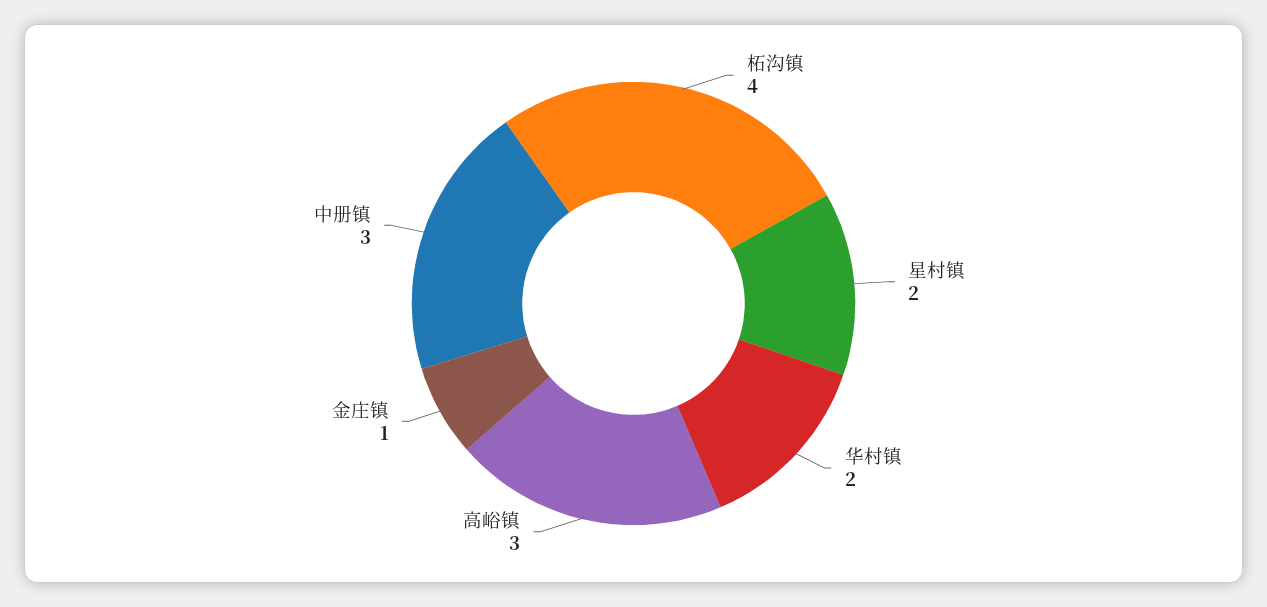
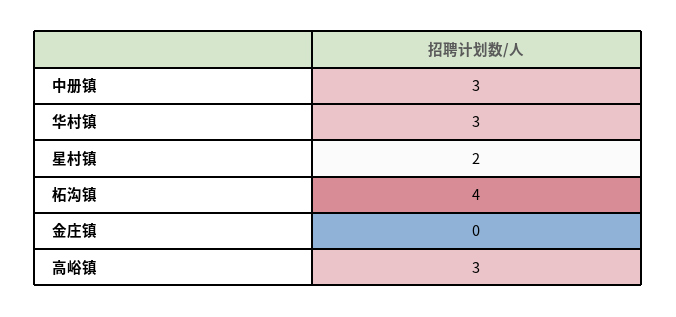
华村镇: 2 -> 3
金庄镇: 1 -> 0

